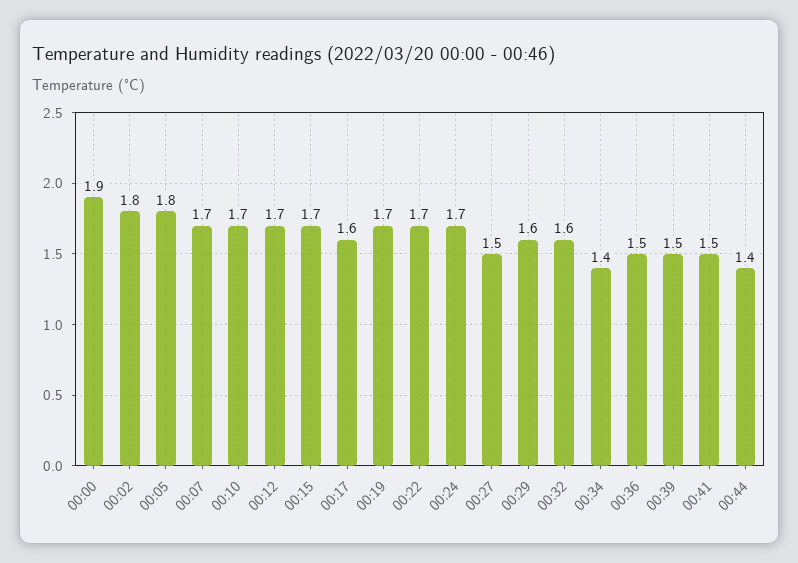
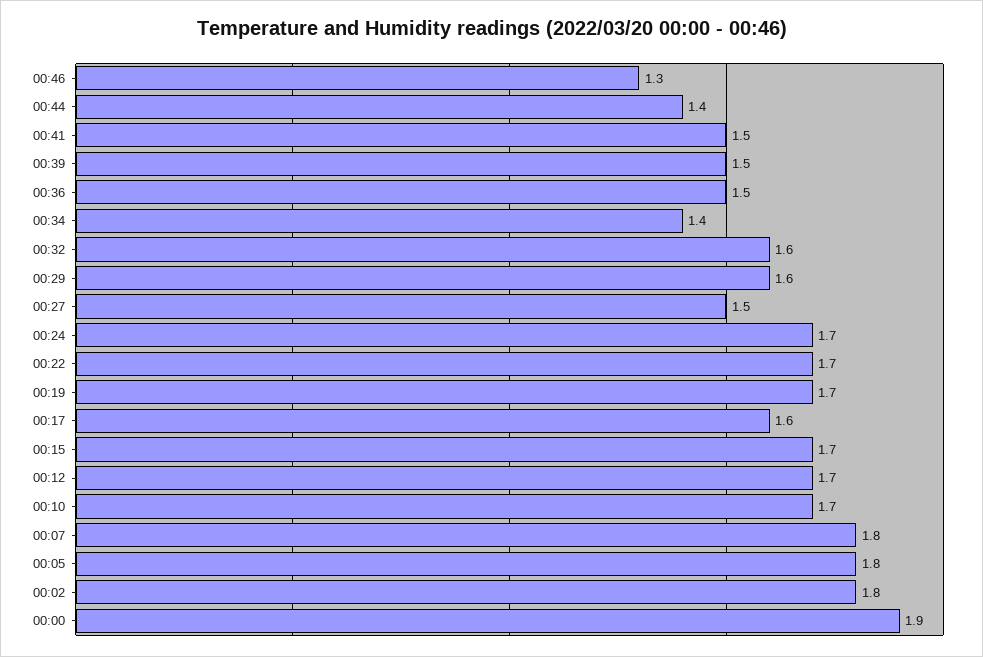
00:07: 1.7 -> 1.8
00:46: none -> 1.3

